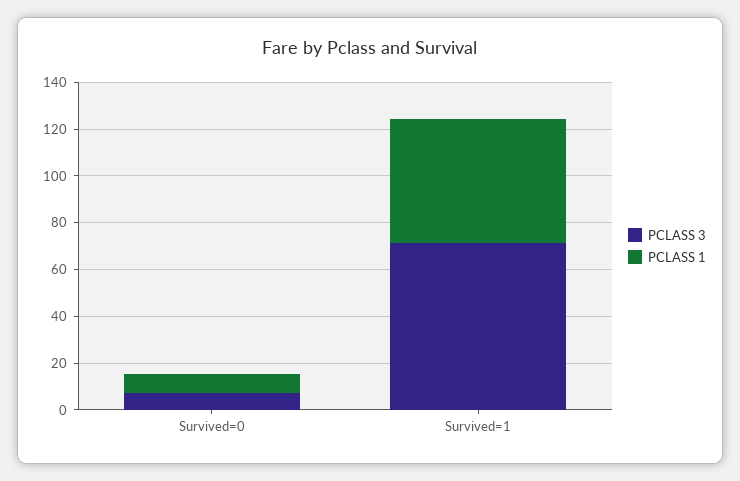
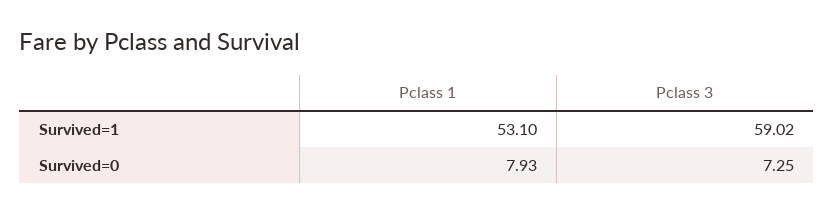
PCLASS 3, Survived=1: 70 -> 59.02

